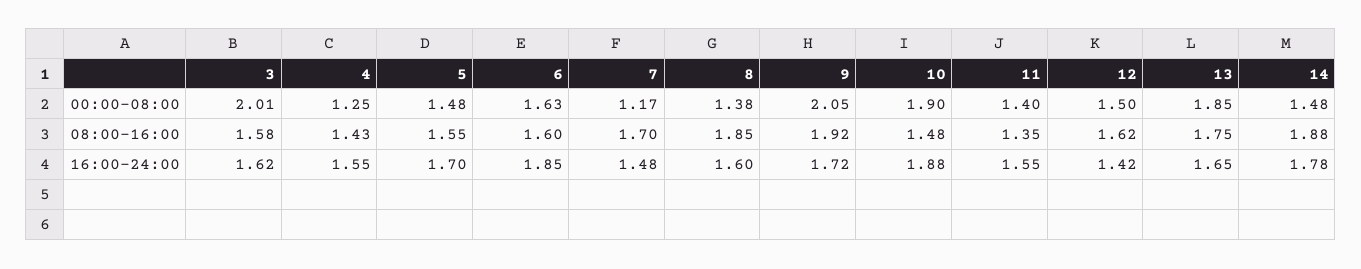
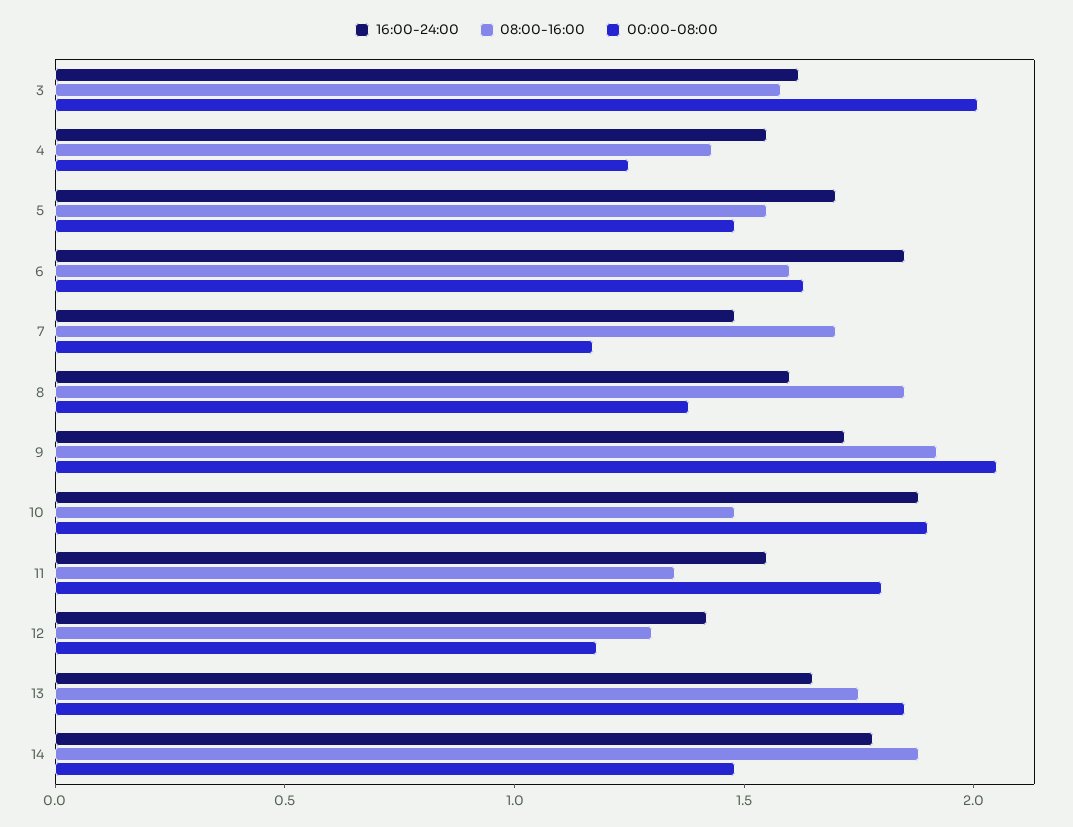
00:00-08:00, 11: 1.4 -> 1.8
00:00-08:00, 12: 1.5 -> 1.2
08:00-16:00, 12: 1.62 -> 1.3

